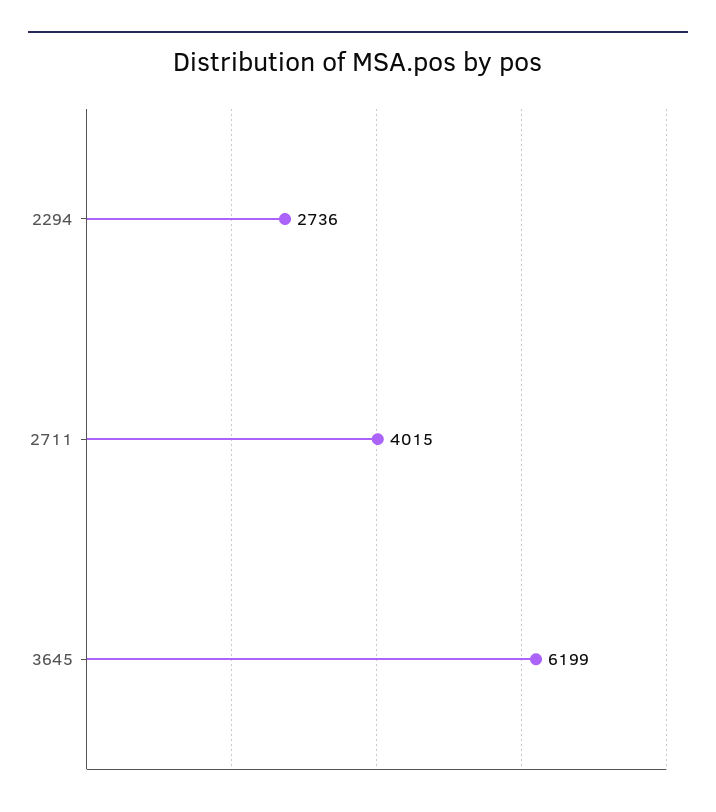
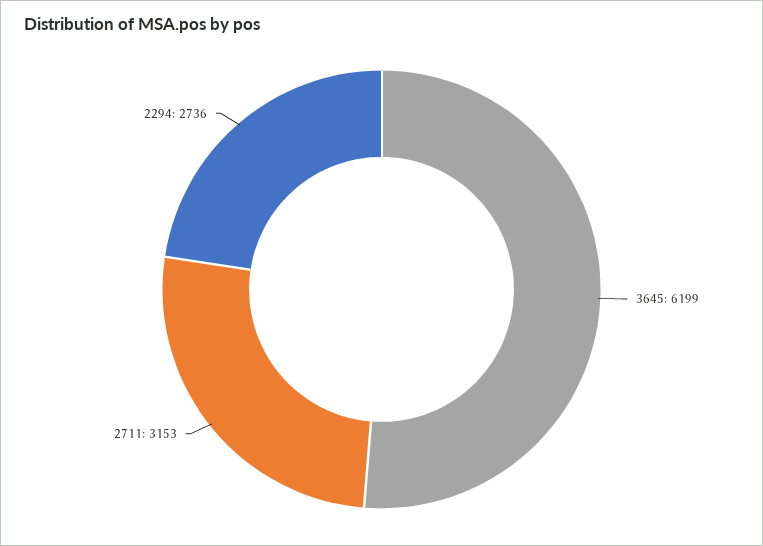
2711: 4015 -> 3153

